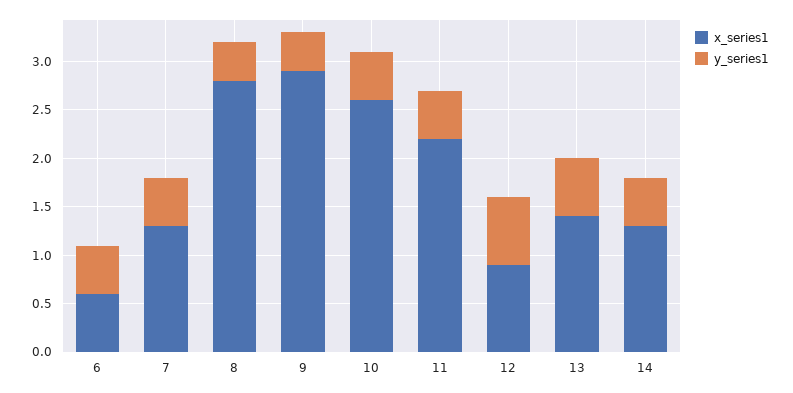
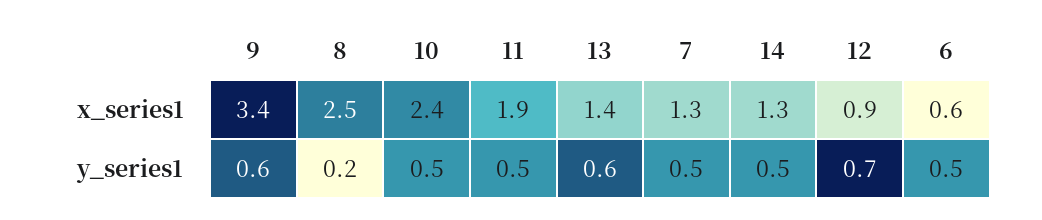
x_series1, 8: 2.8 -> 2.5
y_series1, 8: 0.4 -> 0.2
x_series1, 9: 2.9 -> 3.4
y_series1, 9: 0.4 -> 0.6
x_series1, 10: 2.6 -> 2.4
x_series1, 11: 2.2 -> 1.9

